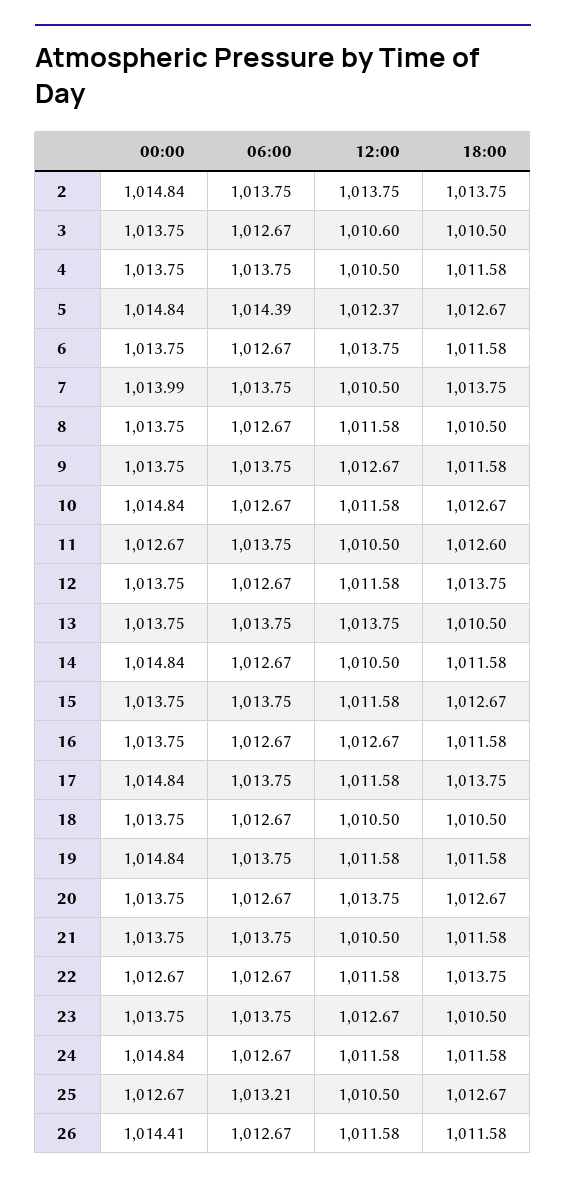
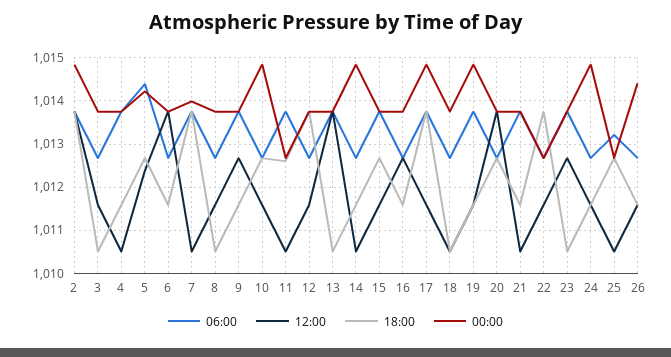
12:00, 3: 1010.6 -> 1011.6
00:00, 5: 1014.84 -> 1014.2

